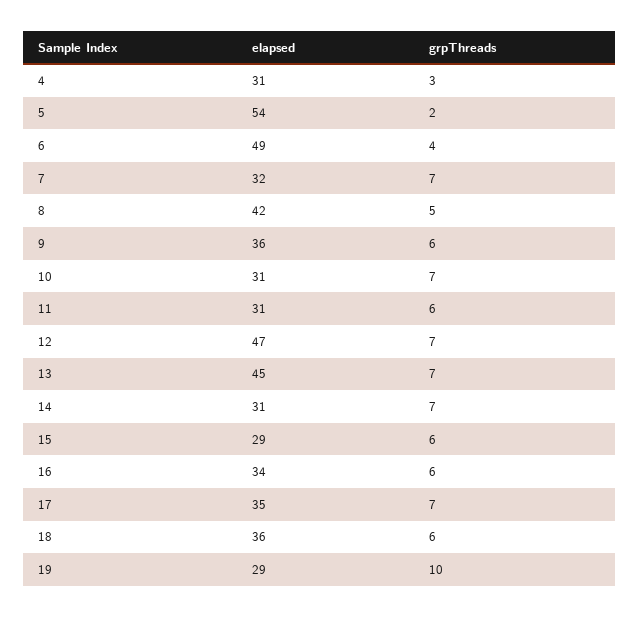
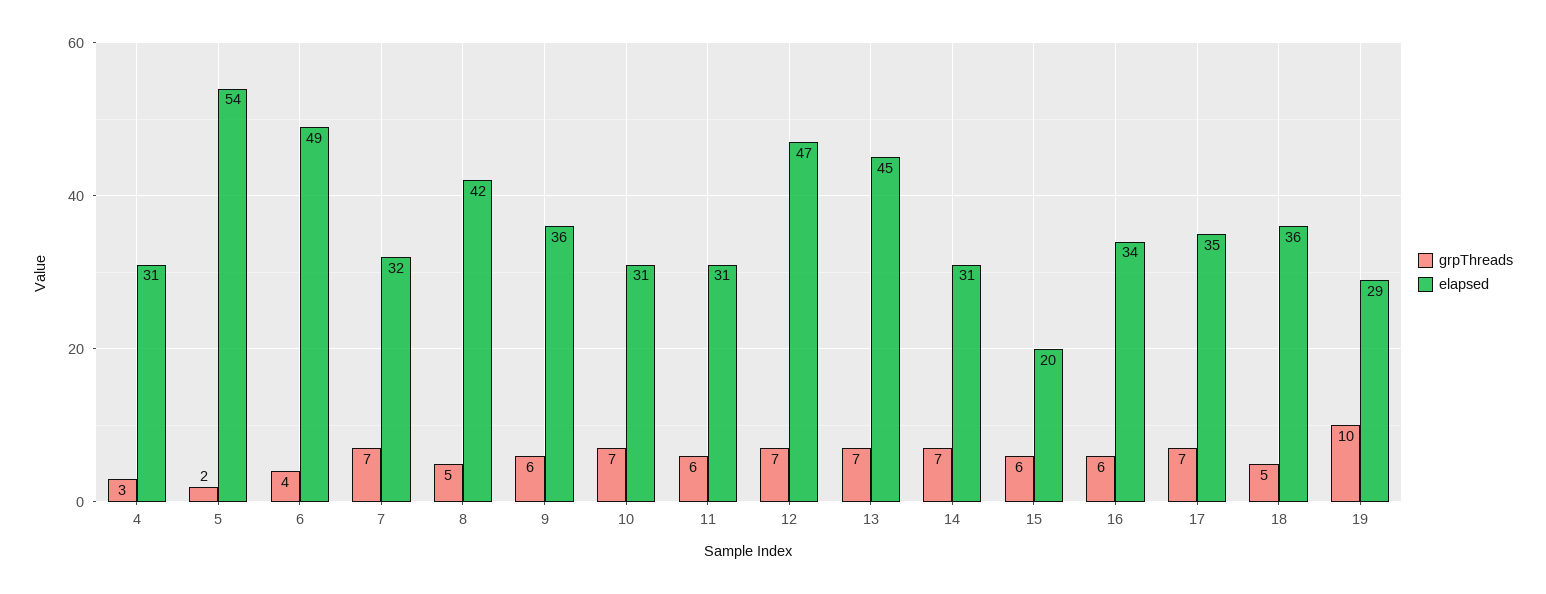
elapsed, 15: 29 -> 20
grpThreads, 18: 6 -> 5

